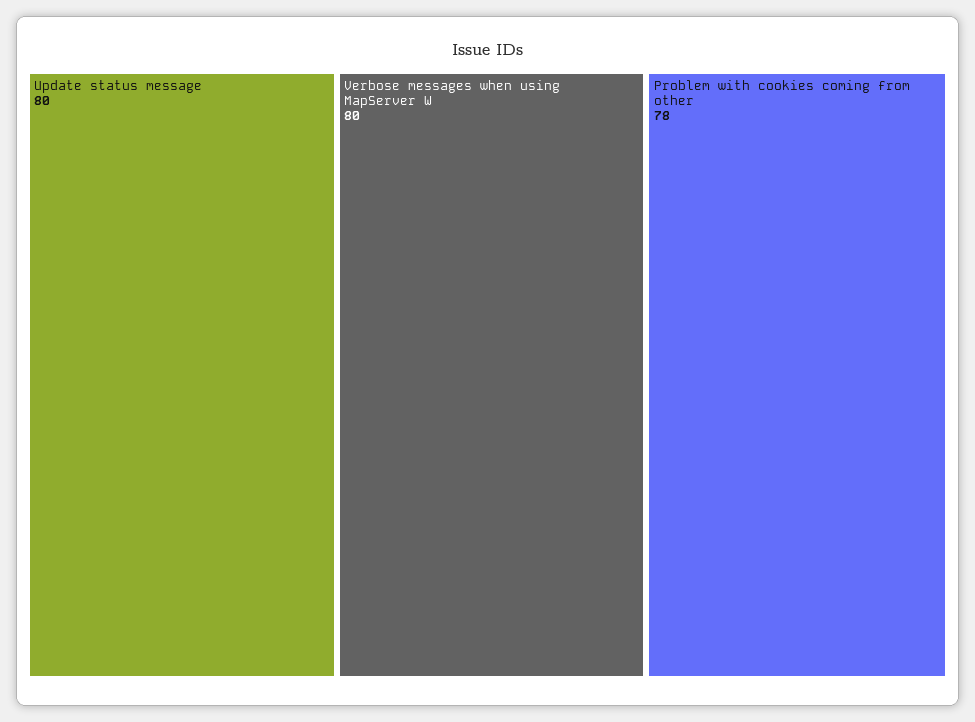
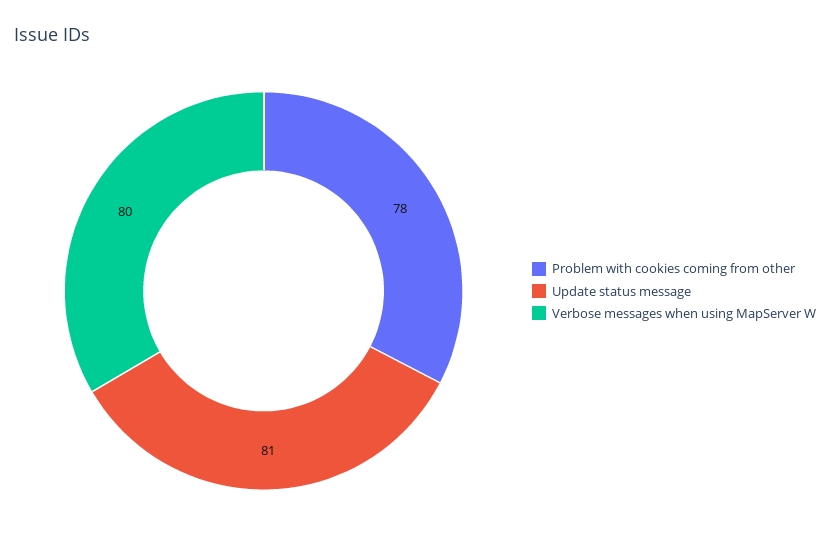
Update status message: 80 -> 81

